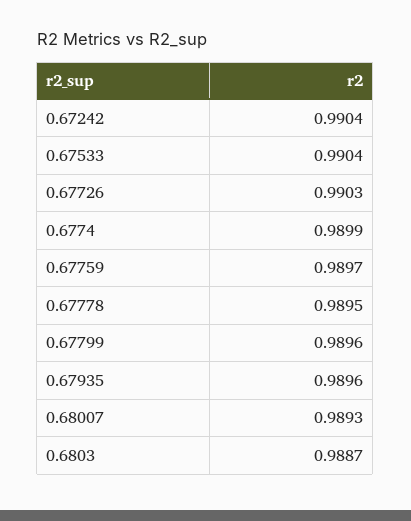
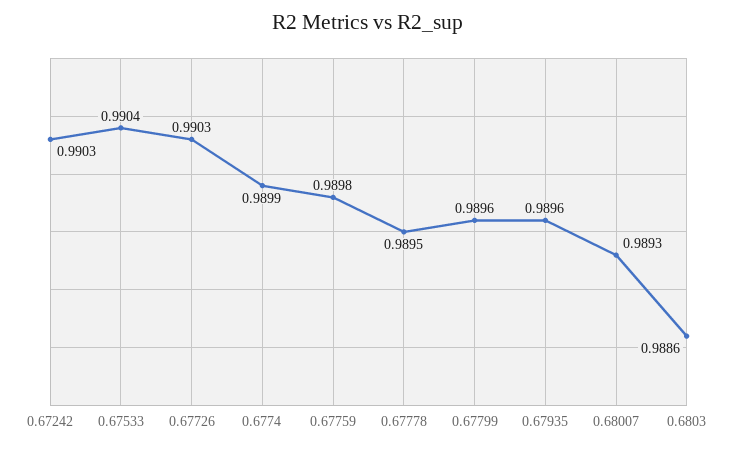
0.67242: 0.9904 -> 0.9903
0.67759: 0.9897 -> 0.9898
0.6803: 0.9887 -> 0.9886

